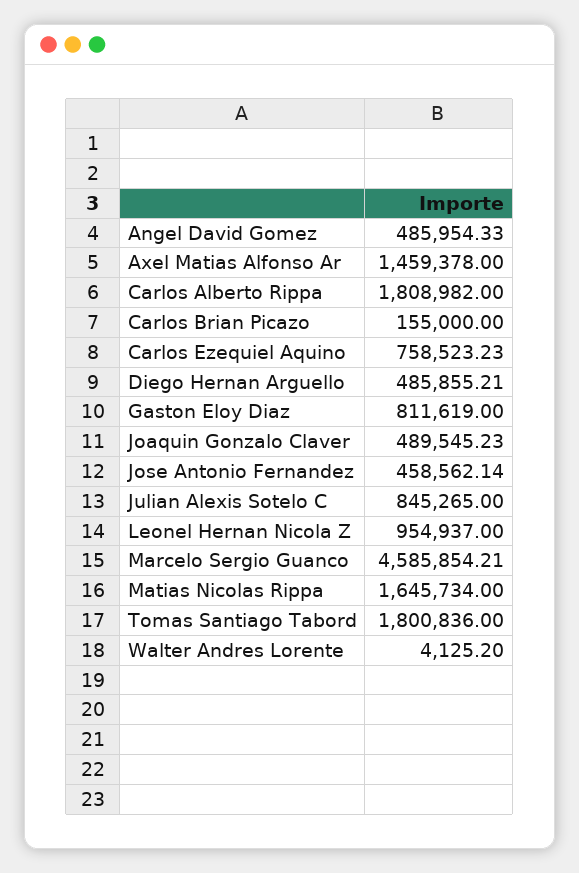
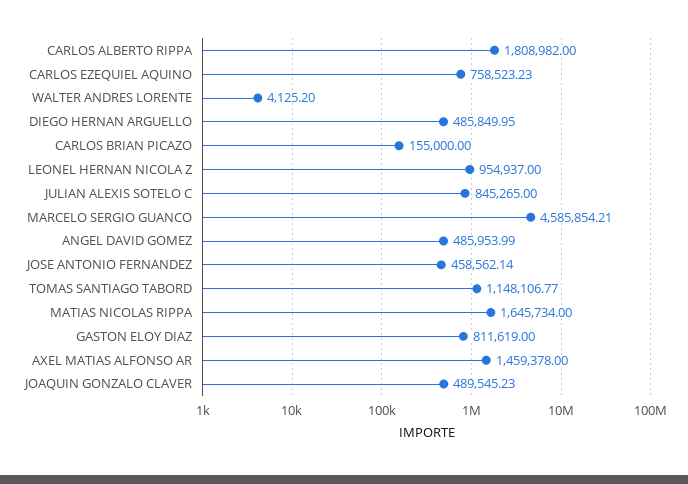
Angel David Gomez: 485954.33 -> 485953.99
Diego Hernan Arguello: 485855.21 -> 485849.95
Tomas Santiago Tabord: 1800836 -> 1148106.77

